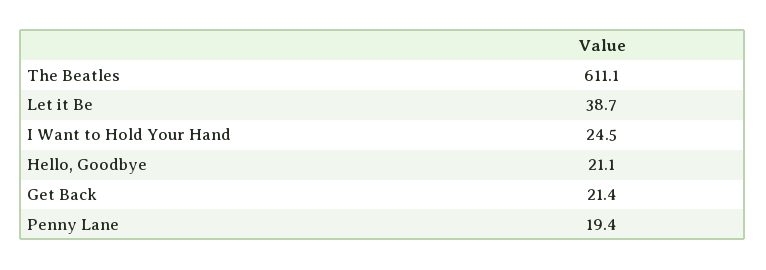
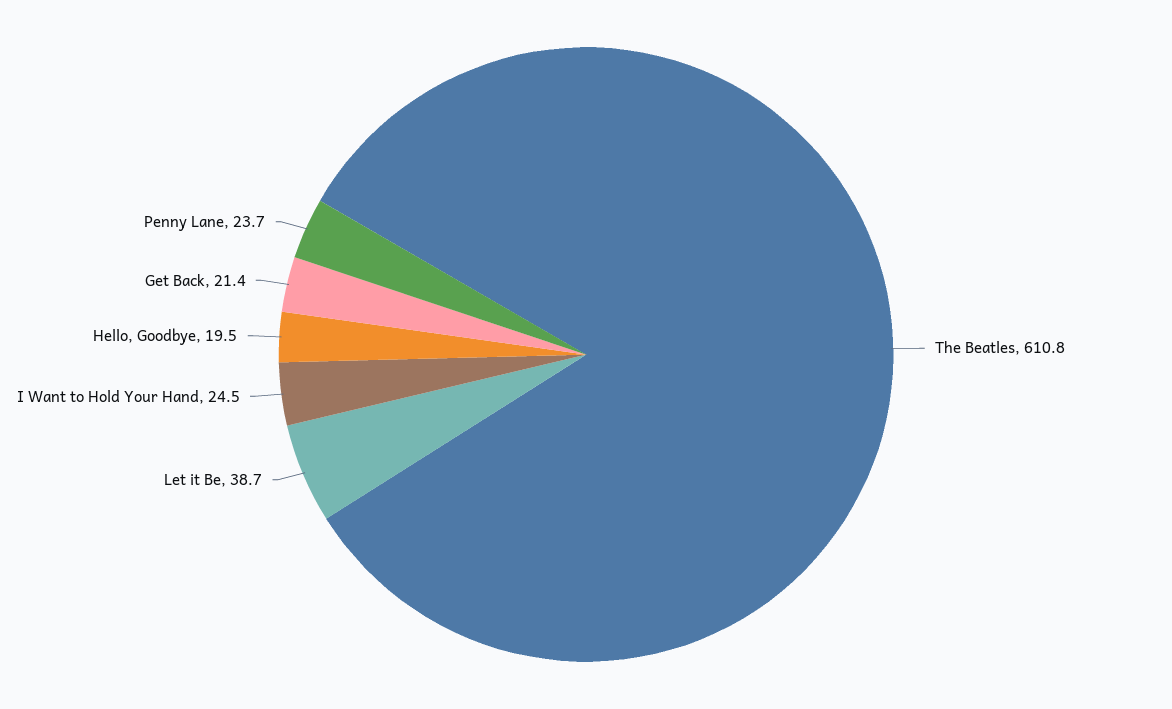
The Beatles: 611.1 -> 610.8
Hello, Goodbye: 21.1 -> 19.5
Penny Lane: 19.4 -> 23.7

